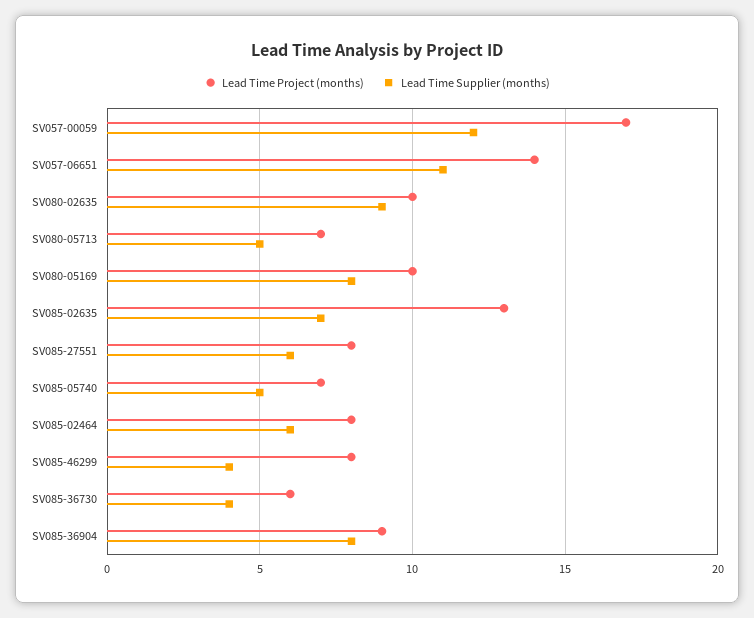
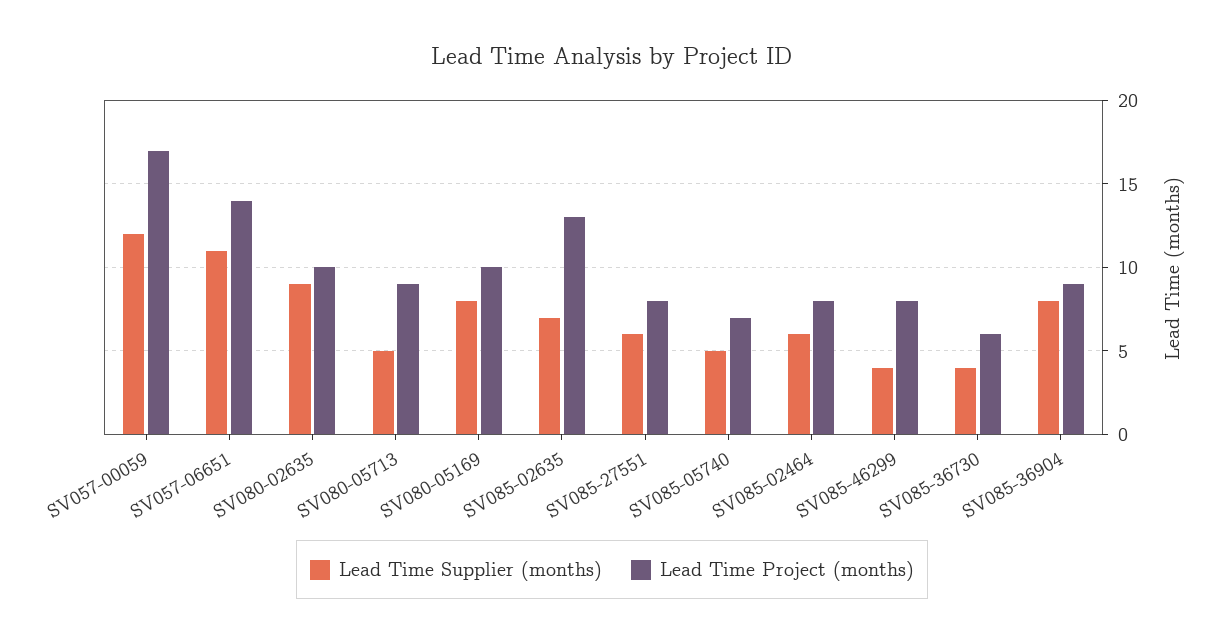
Lead Time Project (months), SV080-05713: 7 -> 9

